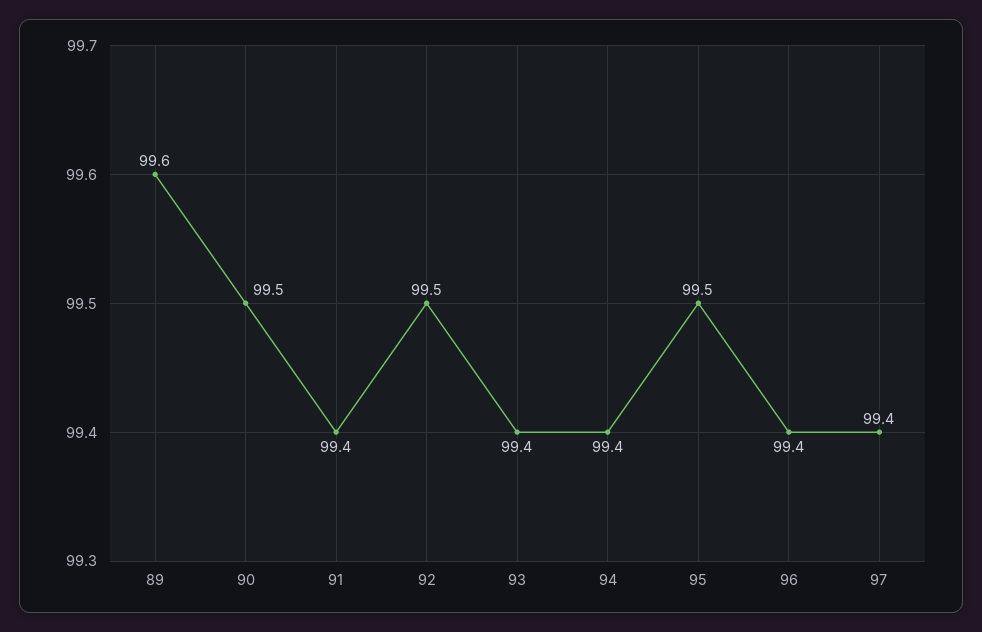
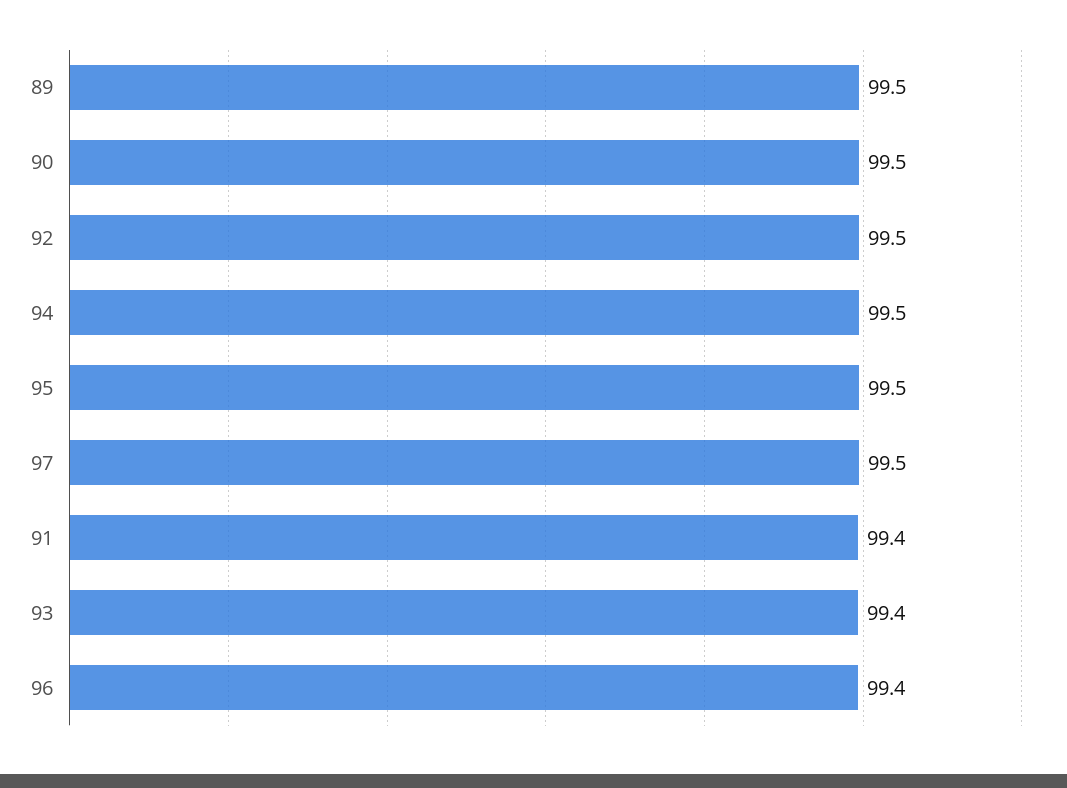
89: 99.6 -> 99.5
94: 99.4 -> 99.5
97: 99.4 -> 99.5

